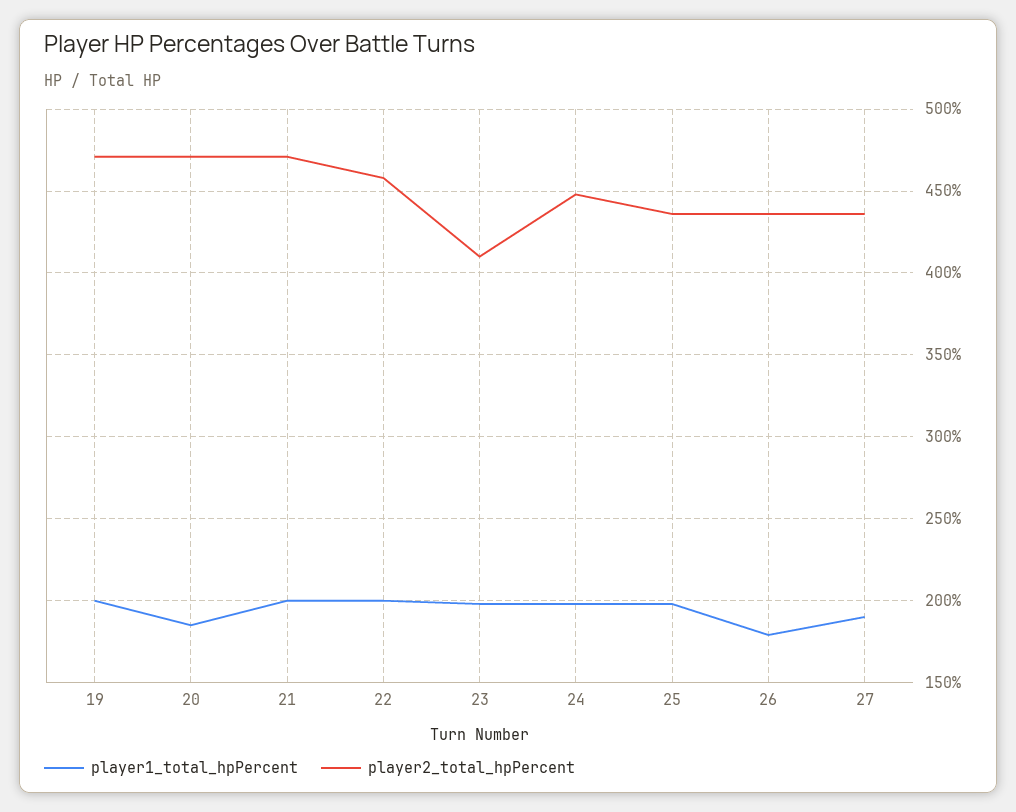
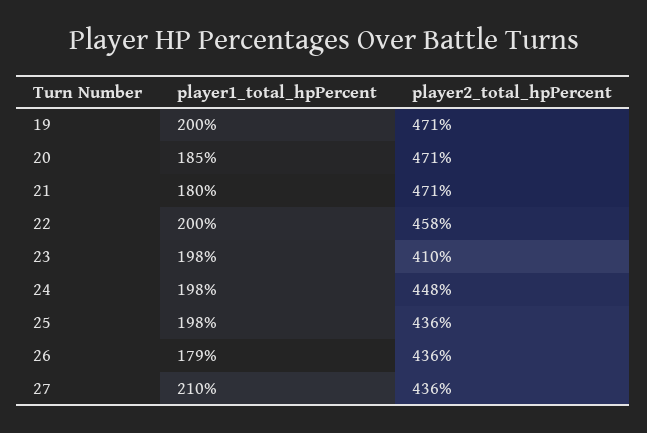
player1_total_hpPercent, 21: 200 -> 180
player1_total_hpPercent, 27: 190 -> 210

